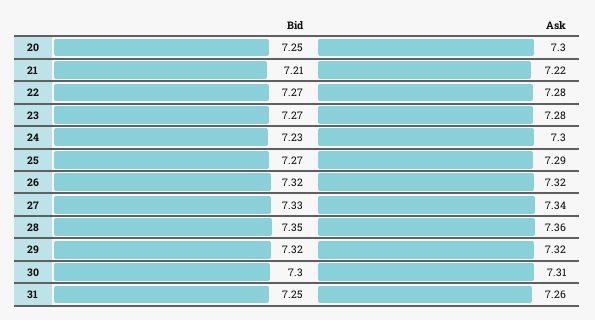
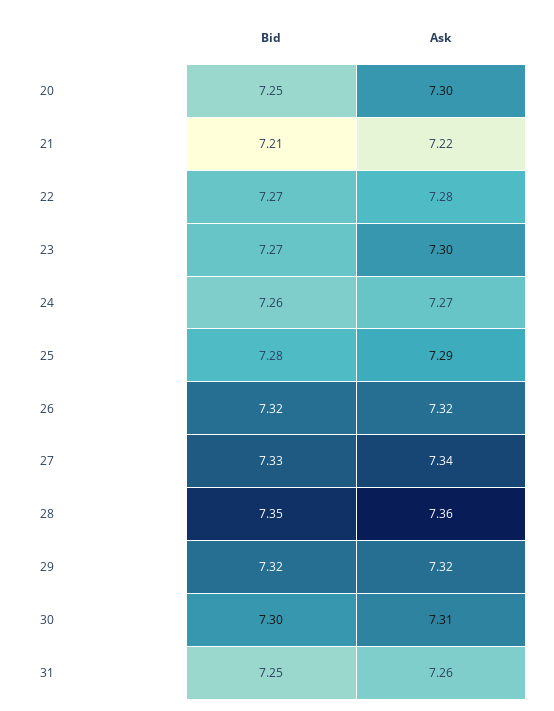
Ask, 23: 7.28 -> 7.3
Bid, 24: 7.23 -> 7.26
Ask, 24: 7.3 -> 7.27
Bid, 25: 7.27 -> 7.28

